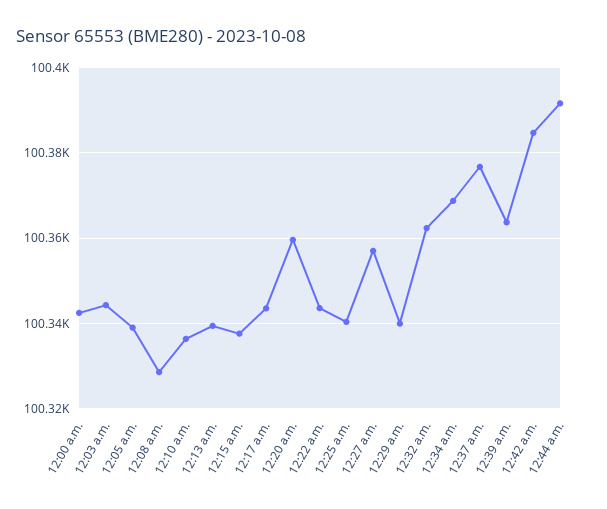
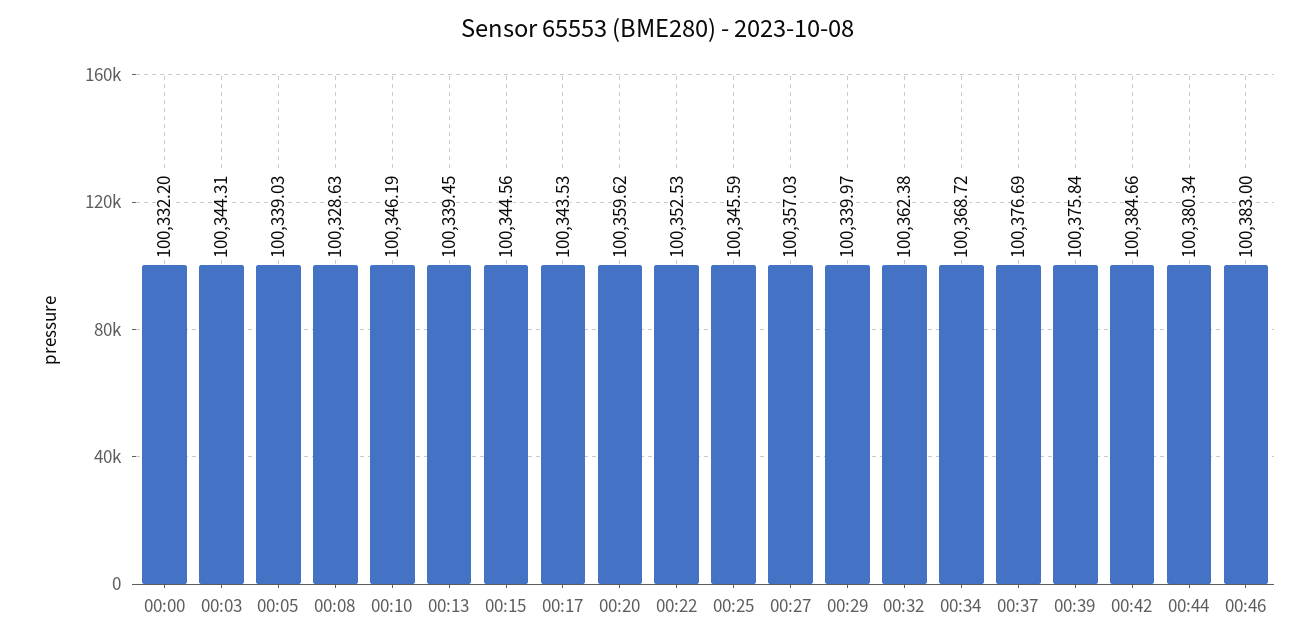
12:00 a.m.: 100342 -> 100332.2
12:10 a.m.: 100336 -> 100346.19
12:15 a.m.: 100338 -> 100344.56
12:22 a.m.: 100344 -> 100352.53
12:25 a.m.: 100340 -> 100345.59
12:39 a.m.: 100364 -> 100375.84
12:44 a.m.: 100392 -> 100380.34
00:46: none -> 100383

